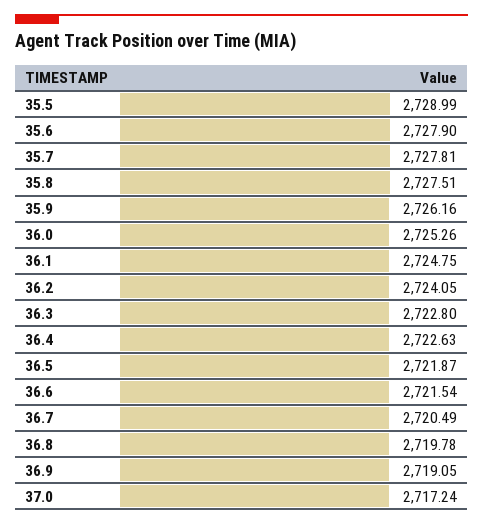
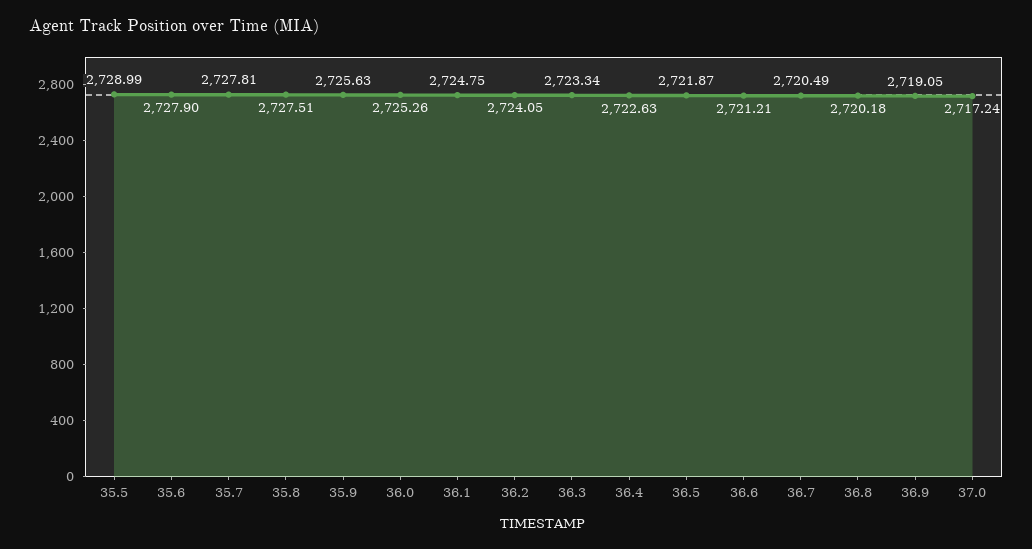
35.9: 2726.16 -> 2725.63
36.3: 2722.8 -> 2723.34
36.6: 2721.54 -> 2721.21
36.8: 2719.78 -> 2720.18

